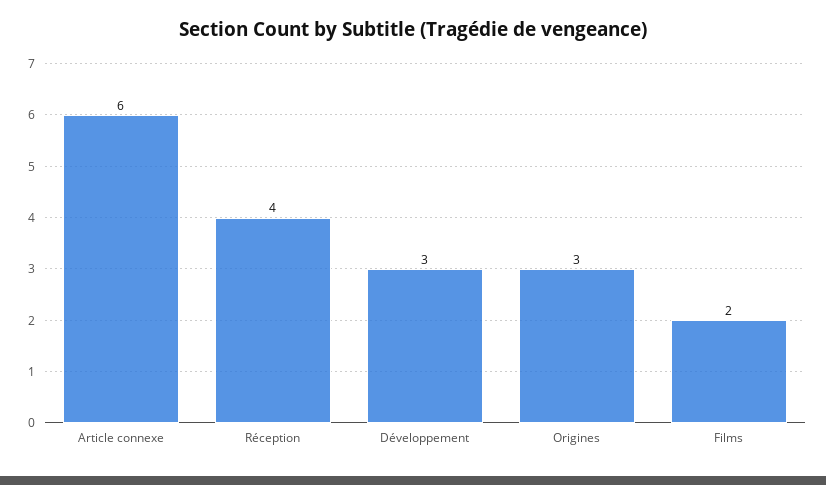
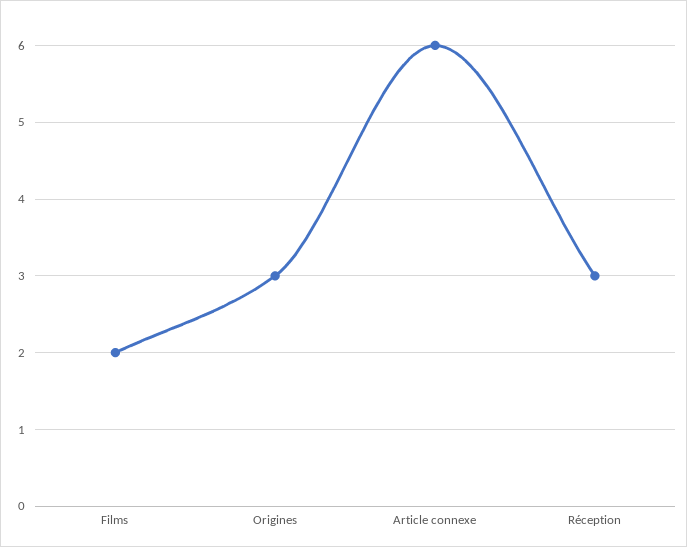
Réception: 4 -> 3
Développement: 3 -> none

